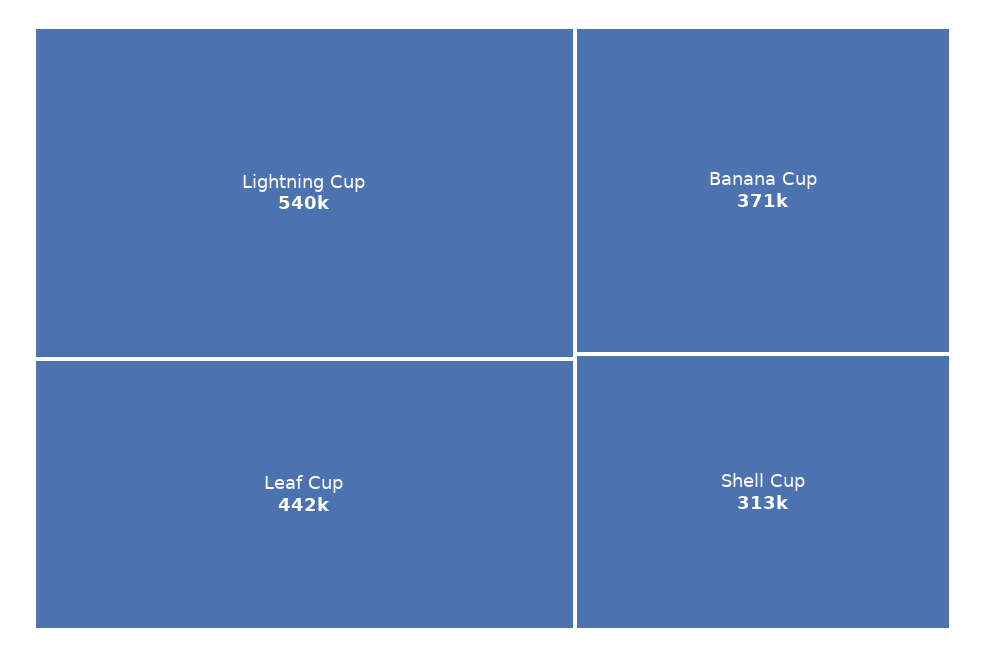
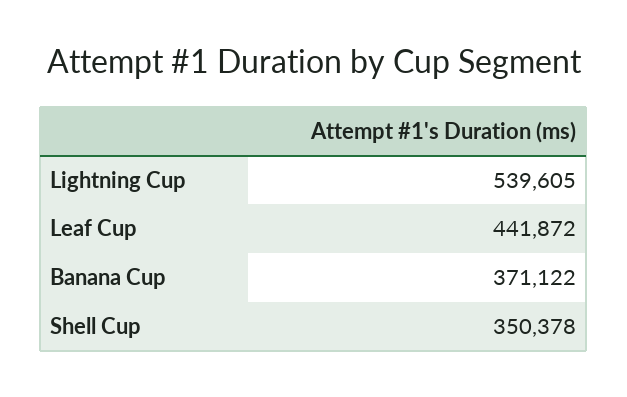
Shell Cup: 313000 -> 350378

